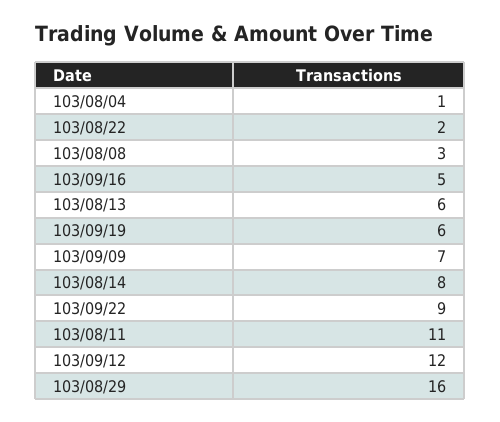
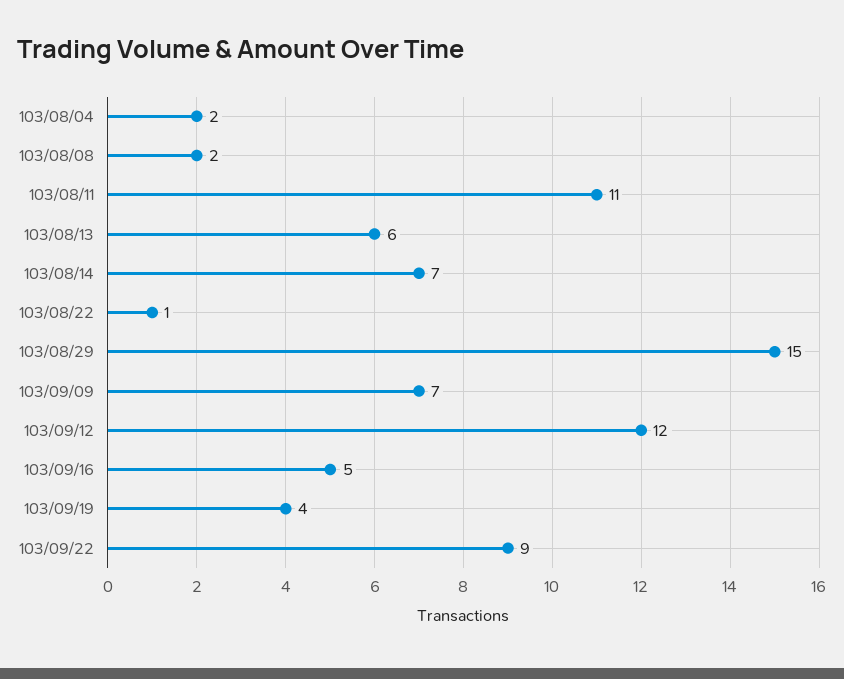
103/08/04: 1 -> 2
103/08/22: 2 -> 1
103/08/08: 3 -> 2
103/09/19: 6 -> 4
103/08/14: 8 -> 7
103/08/29: 16 -> 15

